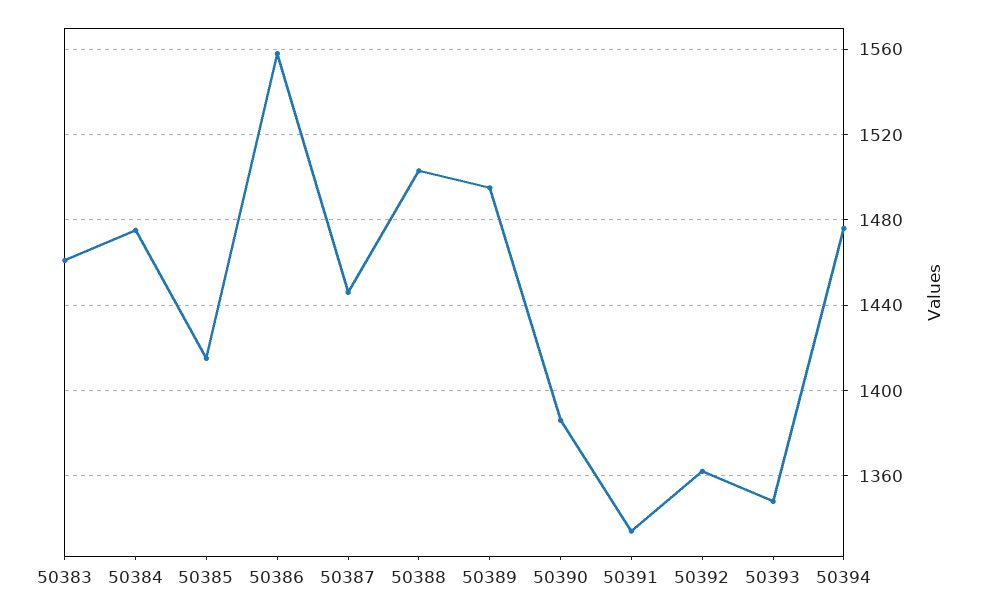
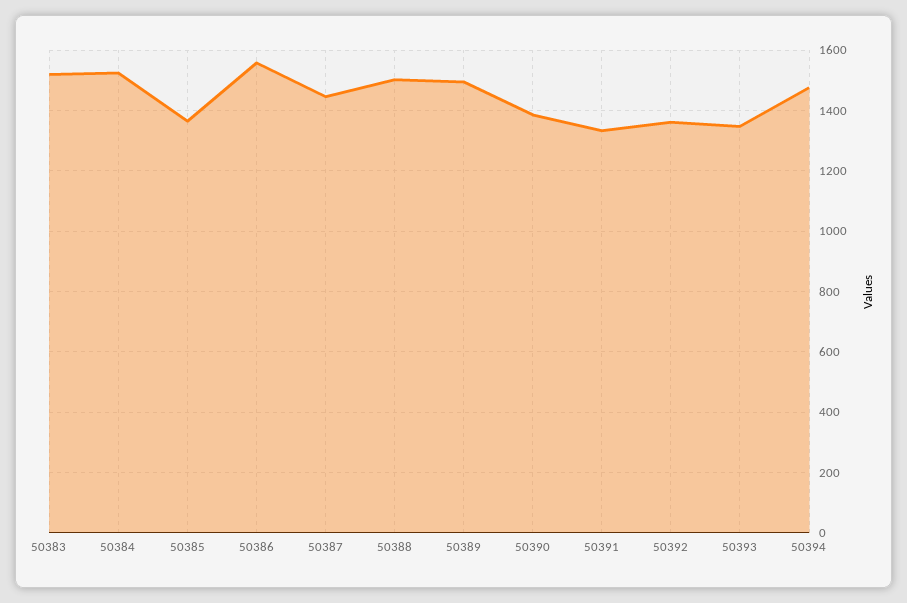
50383: 1460 -> 1520
50384: 1475 -> 1520
50385: 1415 -> 1360

